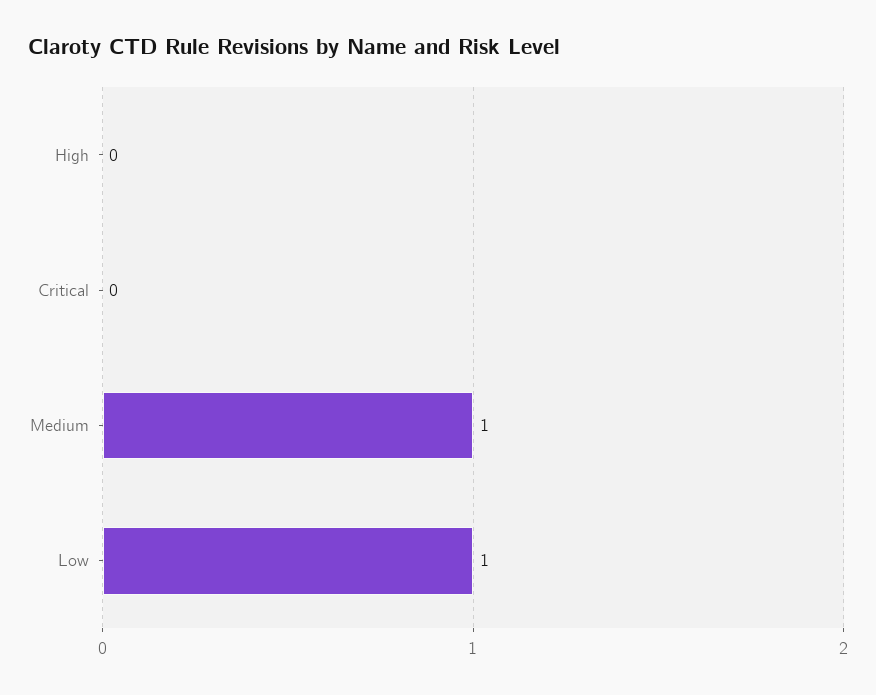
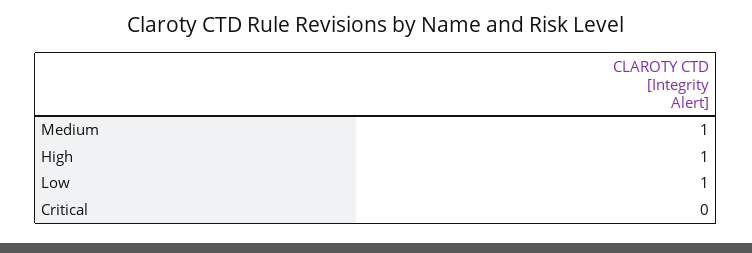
High: 0 -> 1

